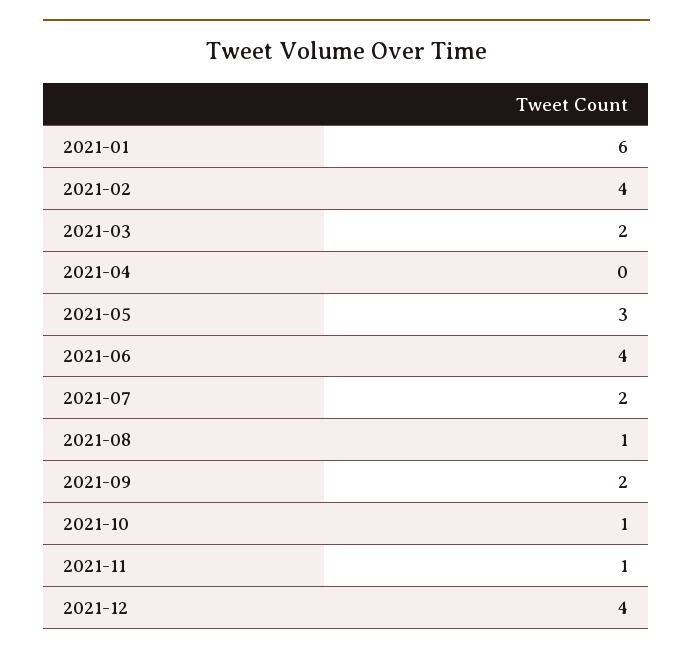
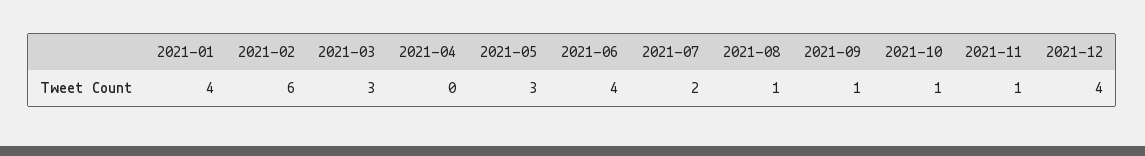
2021-01: 6 -> 4
2021-02: 4 -> 6
2021-03: 2 -> 3
2021-09: 2 -> 1

